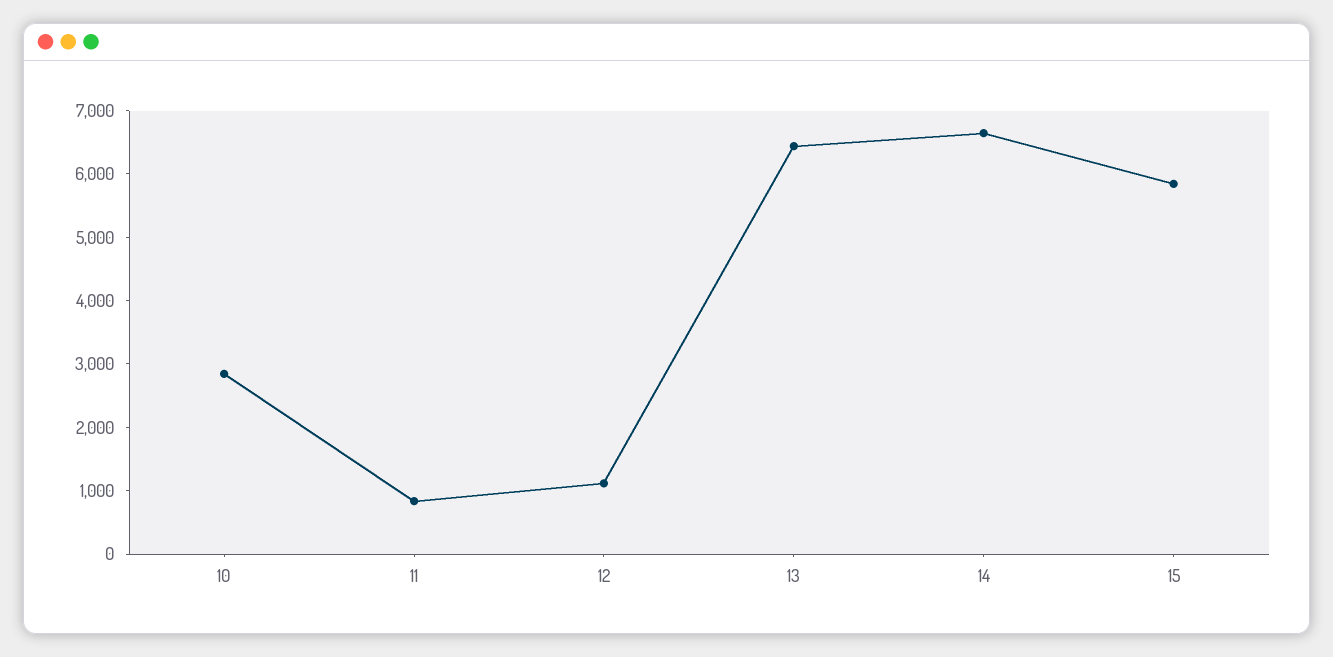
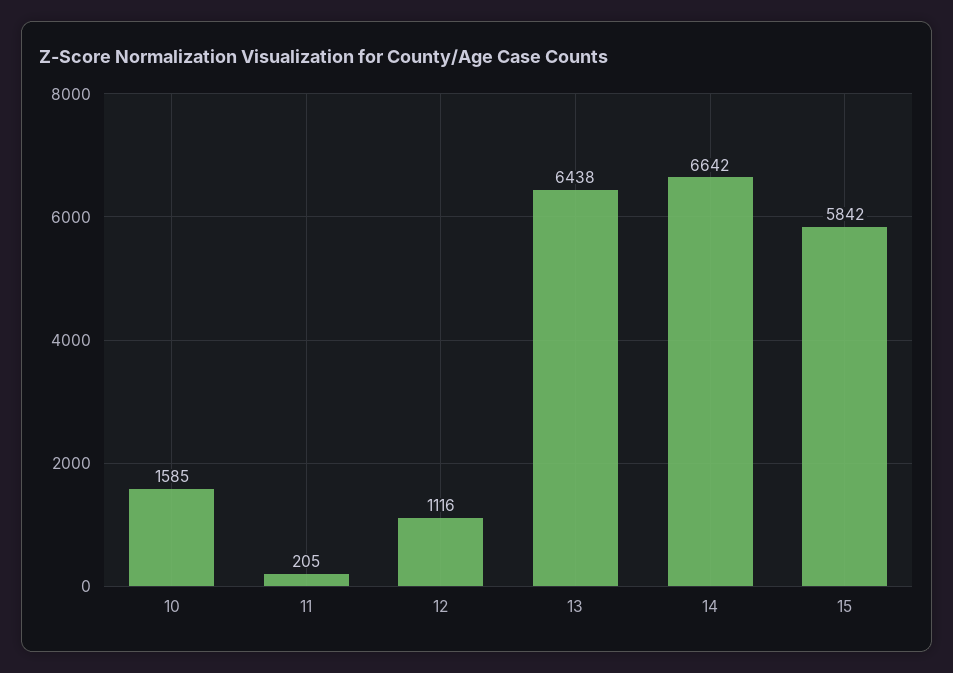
10: 2800 -> 1585
11: 800 -> 205

